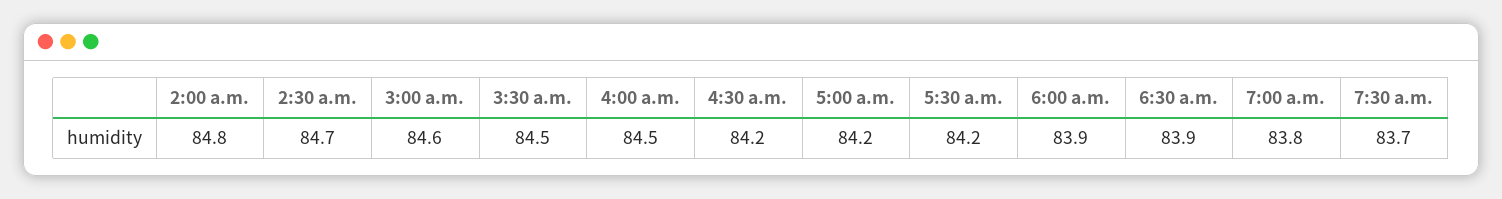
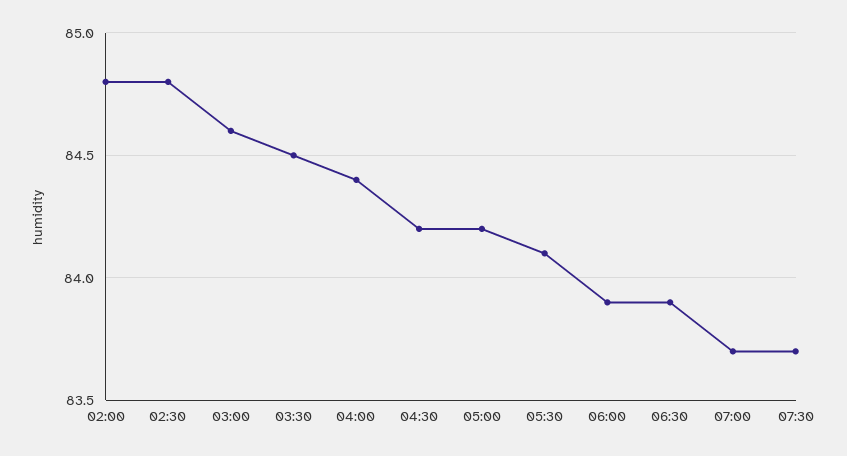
2:30 a.m.: 84.7 -> 84.8
4:00 a.m.: 84.5 -> 84.4
5:30 a.m.: 84.2 -> 84.1
7:00 a.m.: 83.8 -> 83.7

